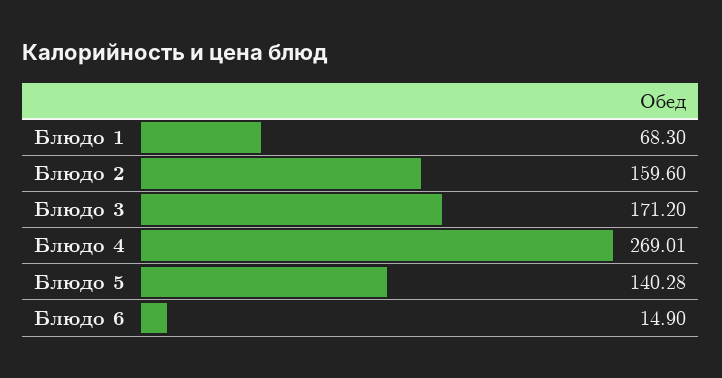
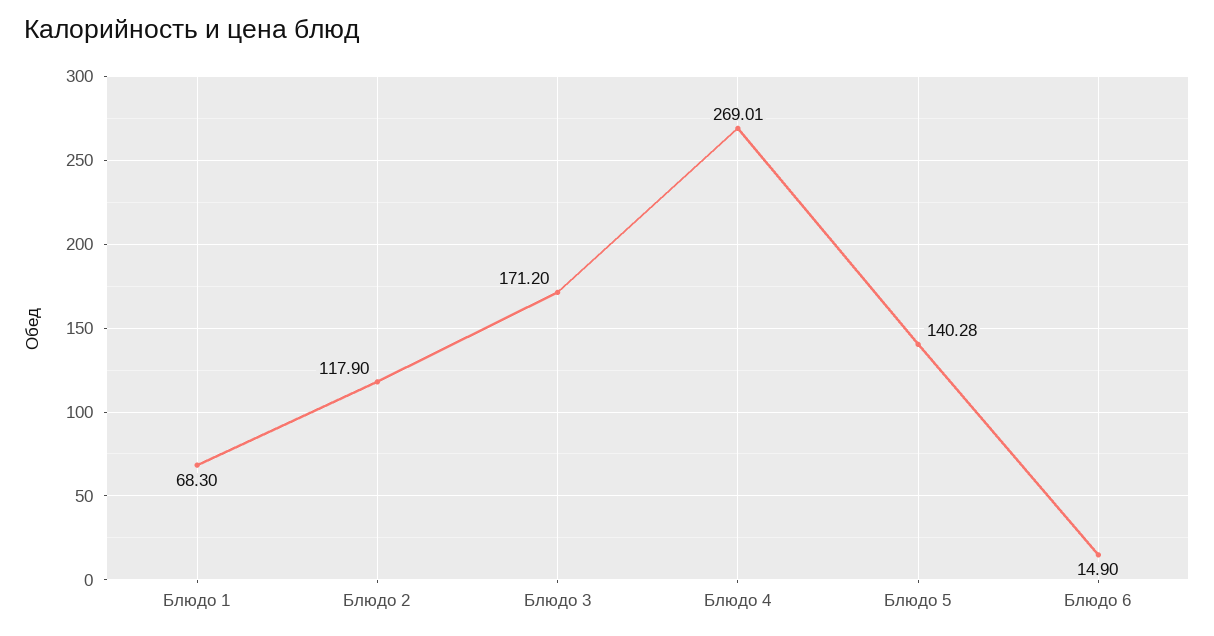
Блюдо 2: 159.6 -> 117.9

